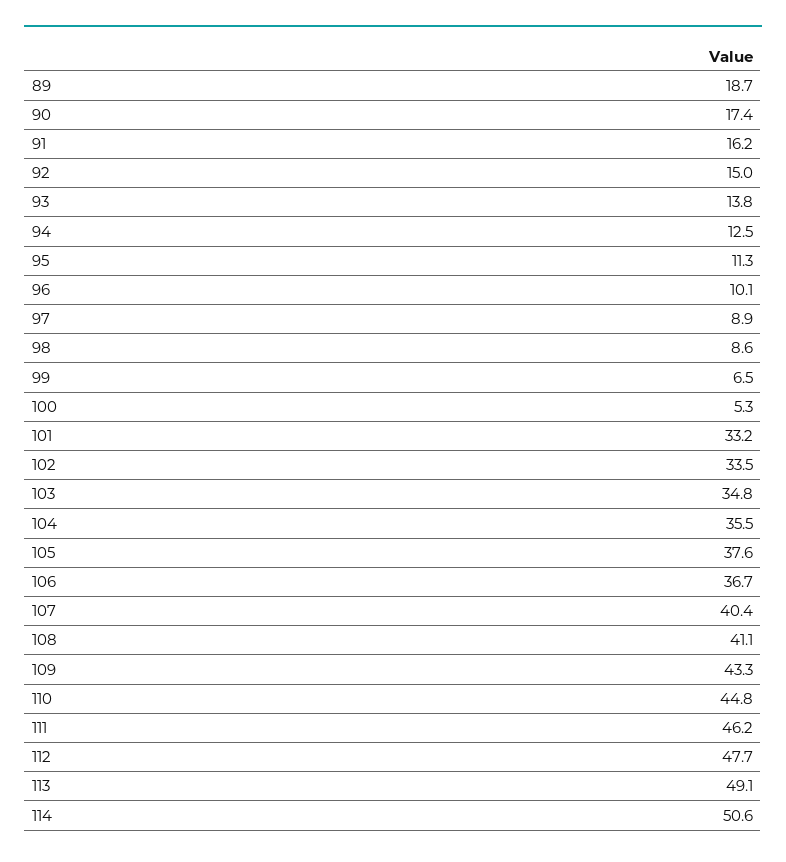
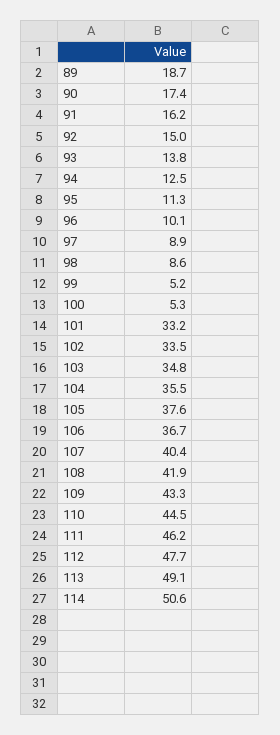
99: 6.5 -> 5.2
108: 41.1 -> 41.9
110: 44.8 -> 44.5

